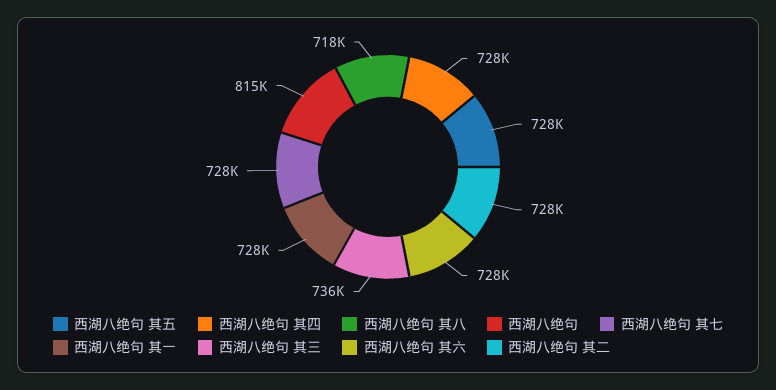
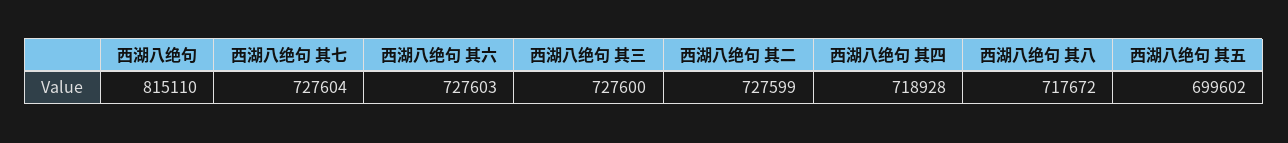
西湖八绝句 其五: 728000 -> 699602
西湖八绝句 其四: 728000 -> 718928
西湖八绝句 其一: 728000 -> none
西湖八绝句 其三: 736000 -> 727600

